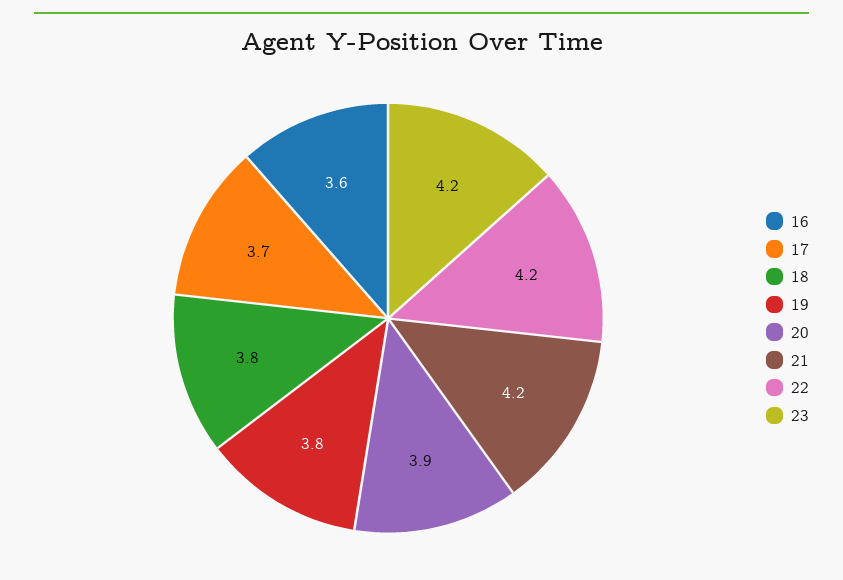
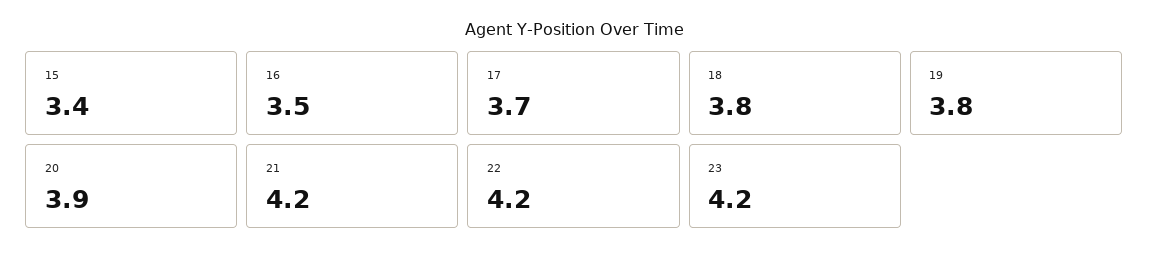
16: 3.6 -> 3.5
15: none -> 3.4

